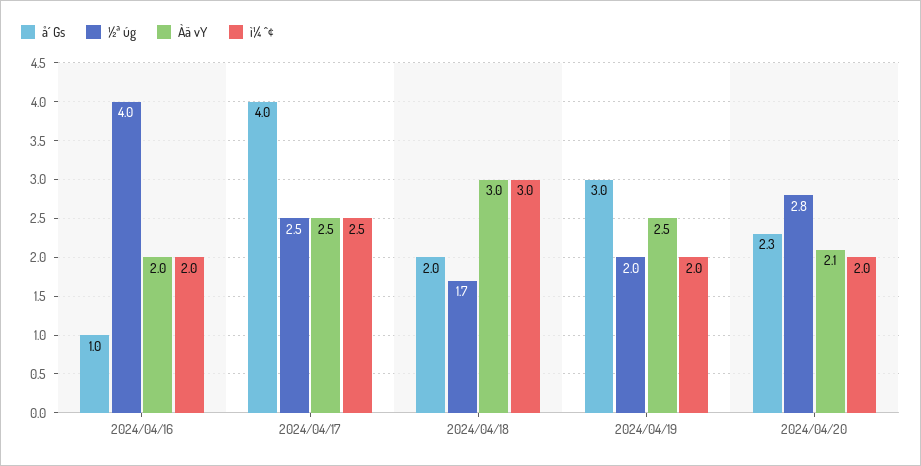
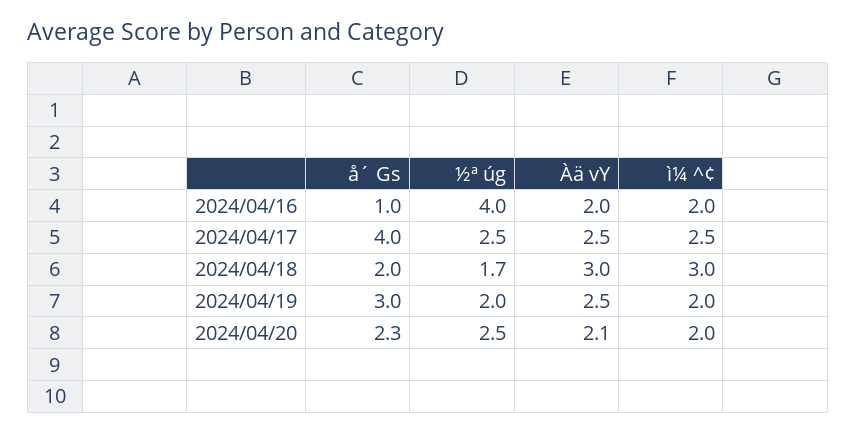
½ª úg, 2024/04/20: 2.8 -> 2.5

